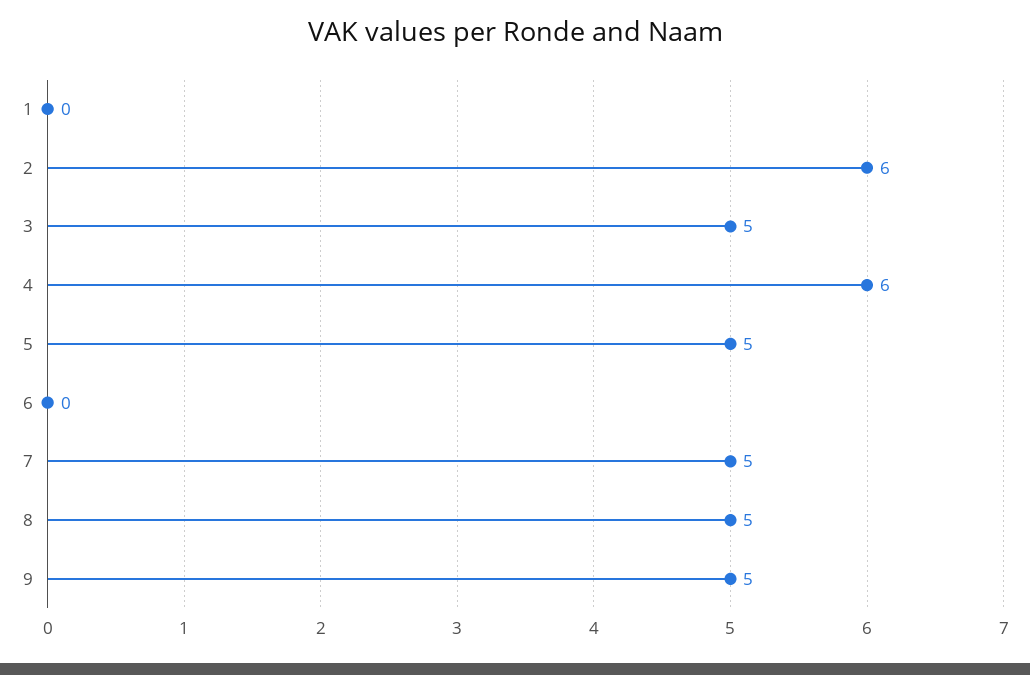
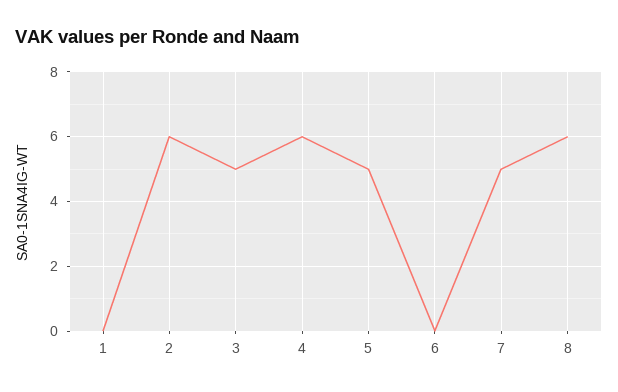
8: 5 -> 6
9: 5 -> none

